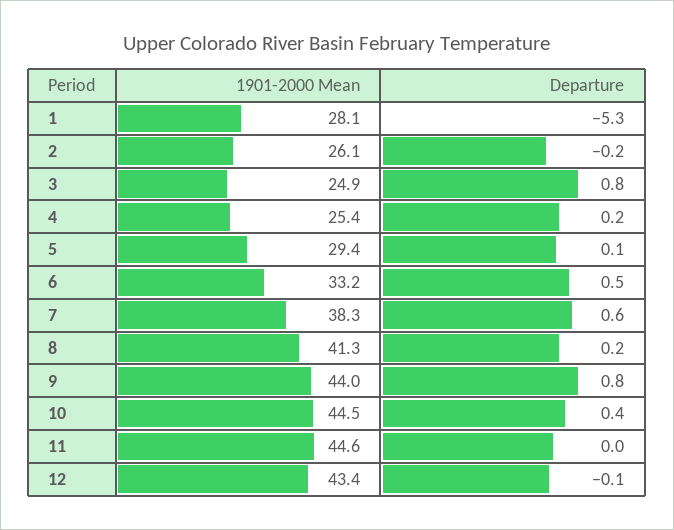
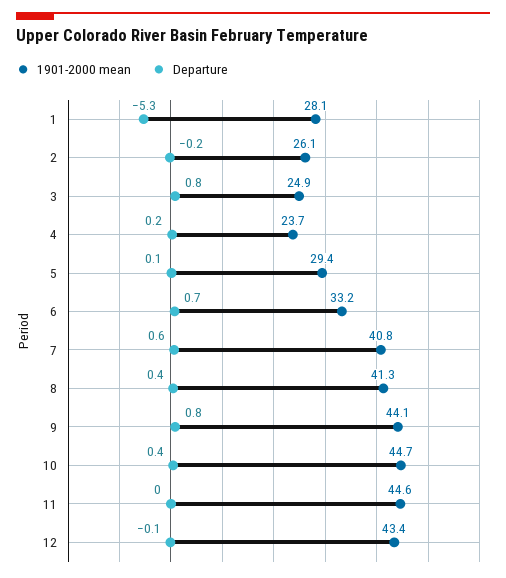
1901-2000 Mean, 4: 25.4 -> 23.7
Departure, 6: 0.5 -> 0.7
1901-2000 Mean, 7: 38.3 -> 40.8
Departure, 8: 0.2 -> 0.4
1901-2000 Mean, 9: 44 -> 44.1
1901-2000 Mean, 10: 44.5 -> 44.7

